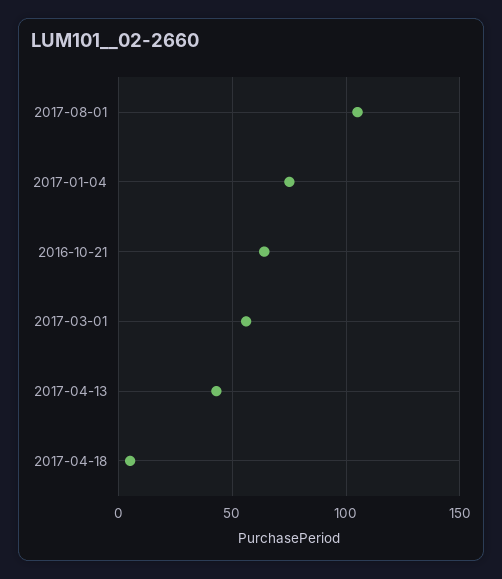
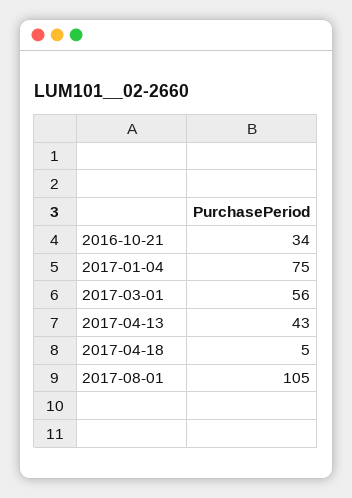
2016-10-21: 65 -> 34

